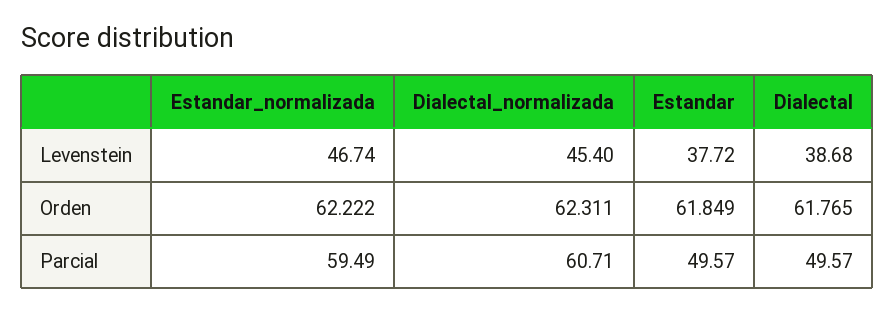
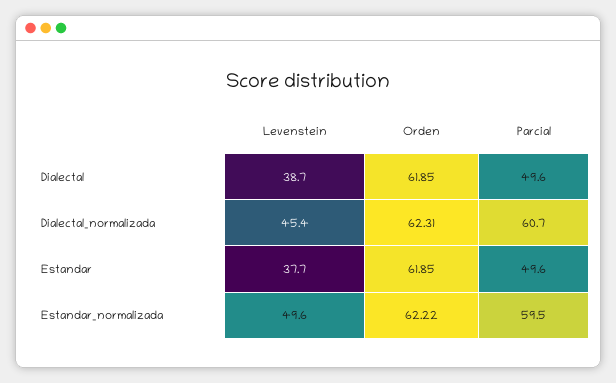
Estandar_normalizada, Levenstein: 46.74 -> 49.6
Dialectal, Orden: 61.765 -> 61.85

